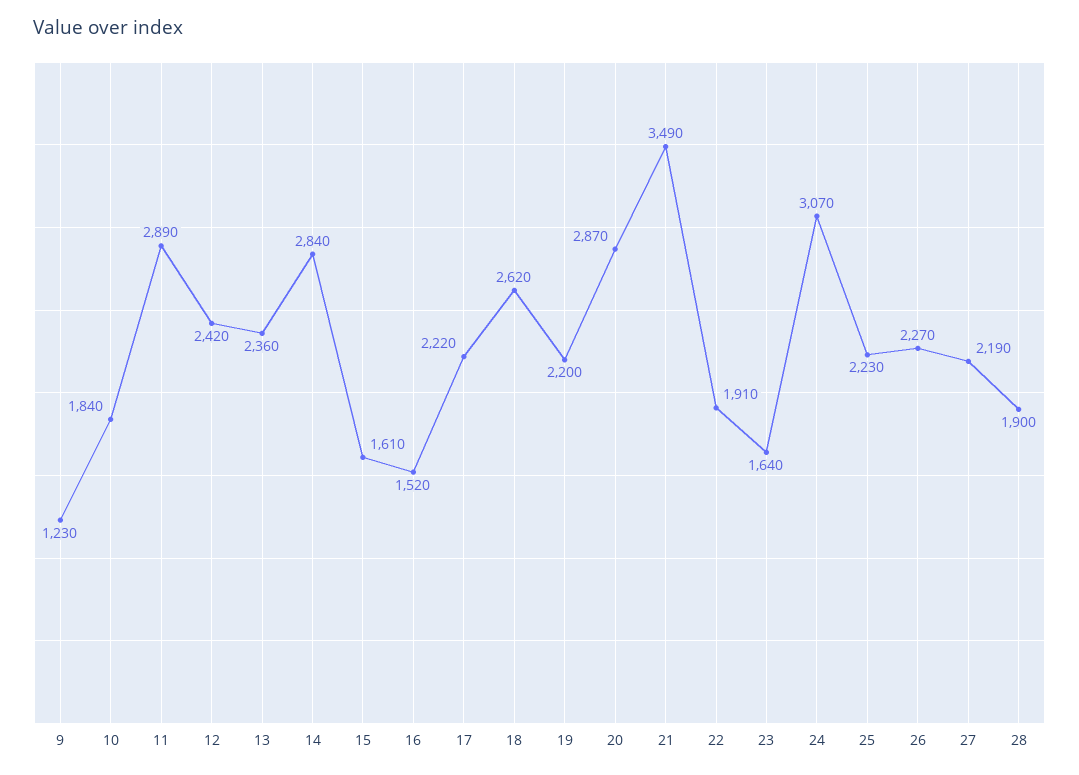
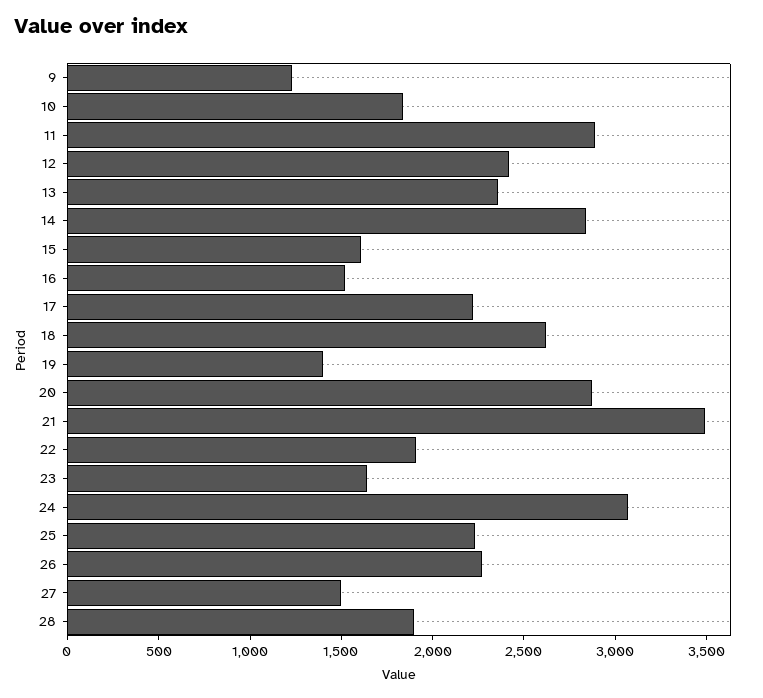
19: 2200 -> 1400
27: 2190 -> 1500

